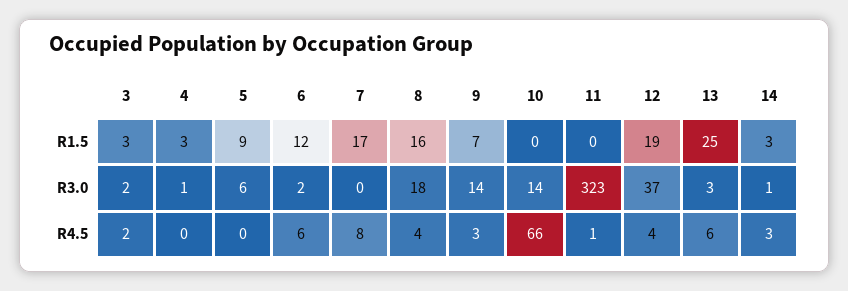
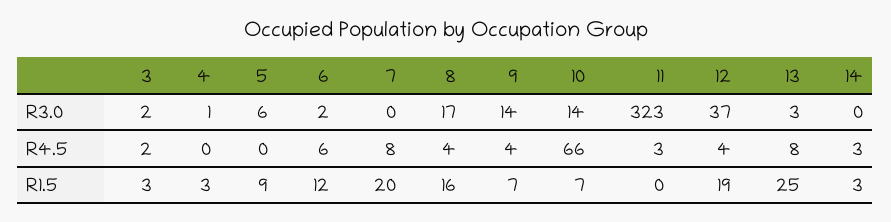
7, R1.5: 17 -> 20
10, R1.5: 0 -> 7
8, R3.0: 18 -> 17
14, R3.0: 1 -> 0
9, R4.5: 3 -> 4
11, R4.5: 1 -> 3
13, R4.5: 6 -> 8

